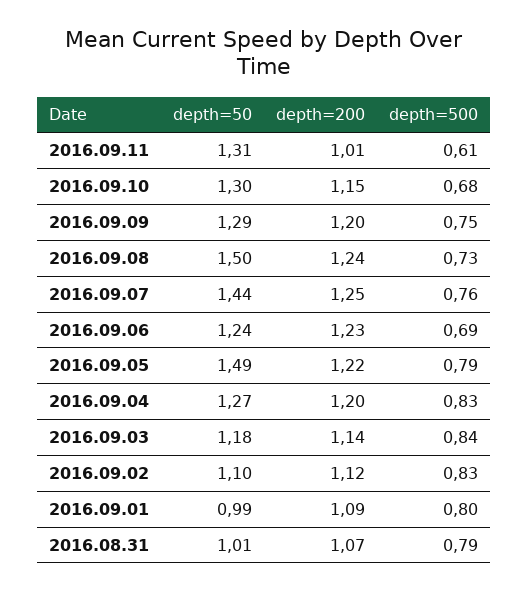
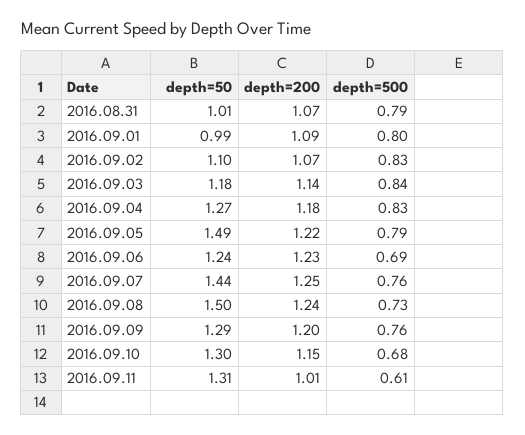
depth=500, 2016.09.09: 0.75 -> 0.76
depth=200, 2016.09.04: 1.2 -> 1.18
depth=200, 2016.09.02: 1.12 -> 1.07

